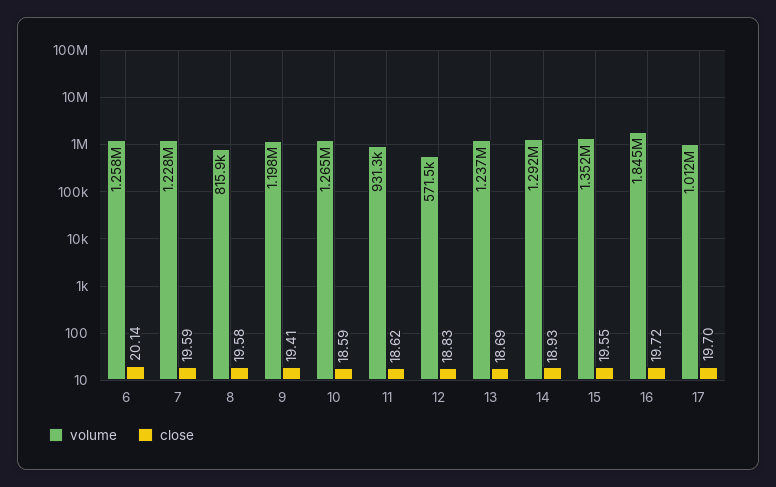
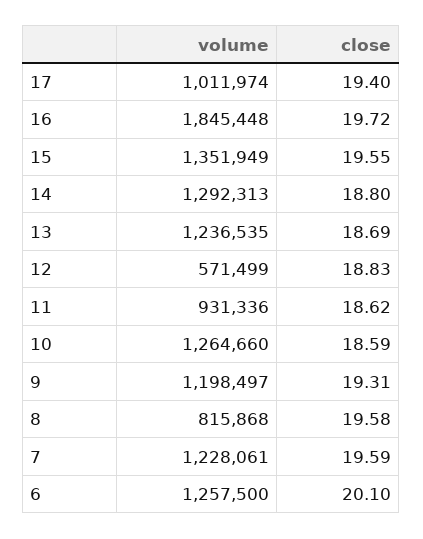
close, 6: 20.14 -> 20.1
close, 9: 19.41 -> 19.31
close, 14: 18.93 -> 18.8
close, 17: 19.7 -> 19.4

